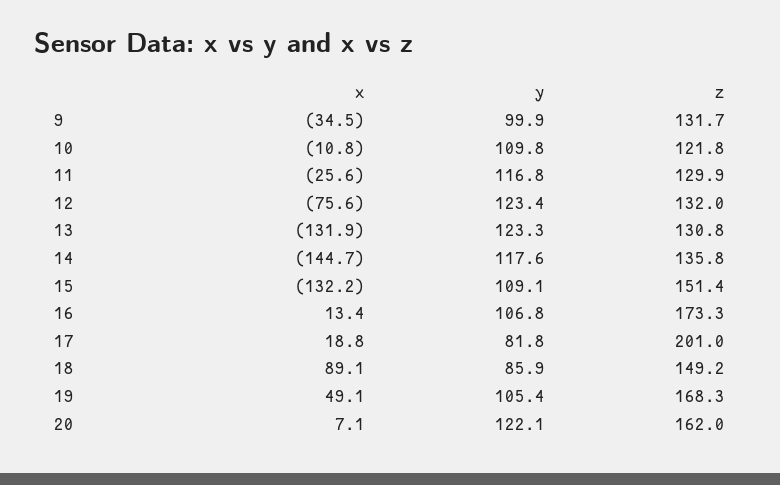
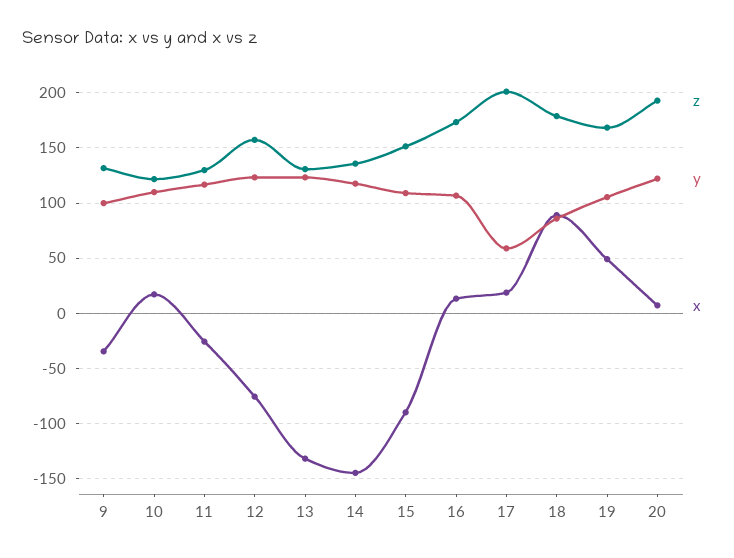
x, 10: -10.8 -> 20
z, 12: 132 -> 160
x, 15: -132.2 -> -90
y, 17: 81.8 -> 60
z, 18: 149.2 -> 180
z, 20: 162 -> 190

